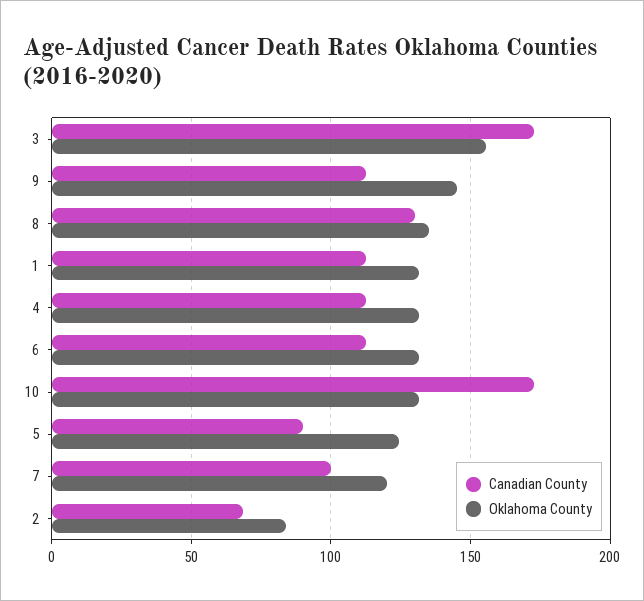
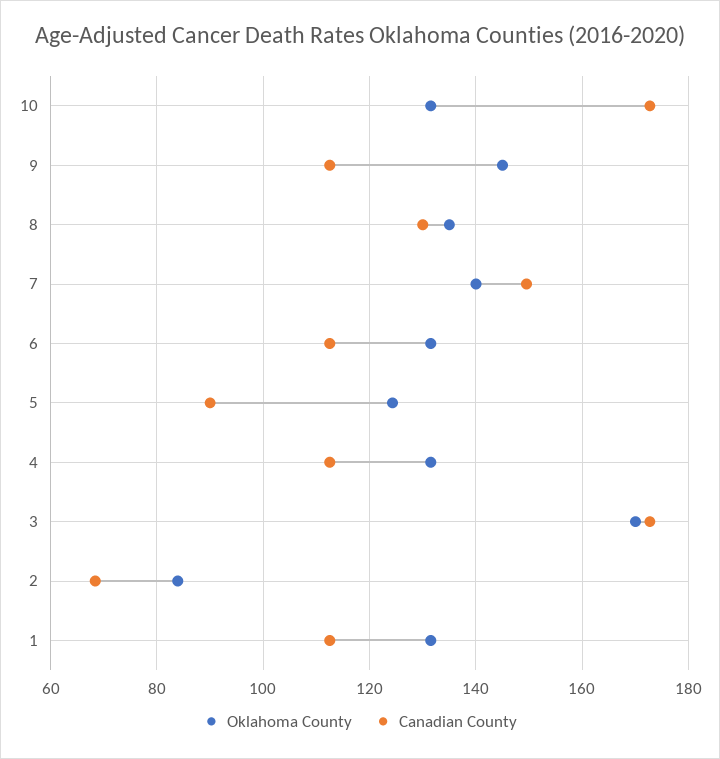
Oklahoma County, 3: 155 -> 170
Canadian County, 7: 100 -> 150
Oklahoma County, 7: 120 -> 140

